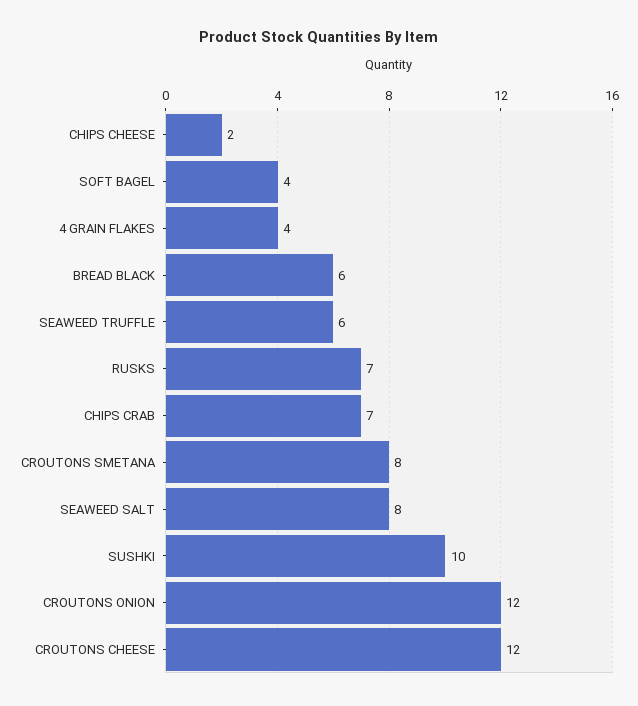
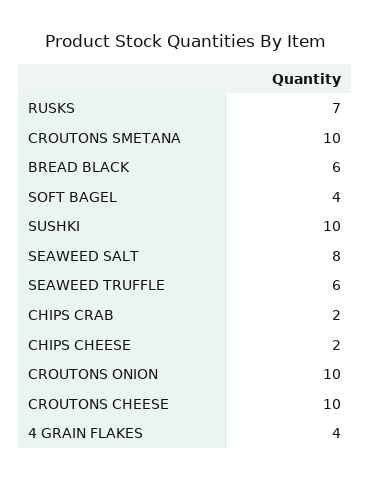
CHIPS CRAB: 7 -> 2
CROUTONS SMETANA: 8 -> 10
CROUTONS ONION: 12 -> 10
CROUTONS CHEESE: 12 -> 10

